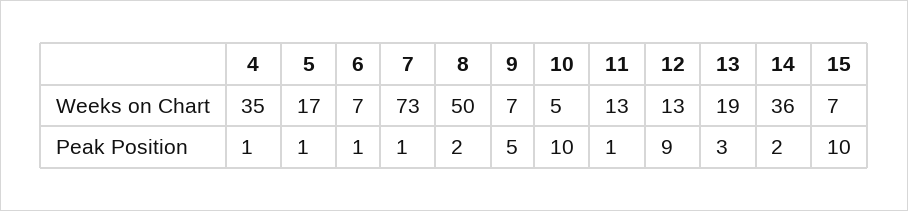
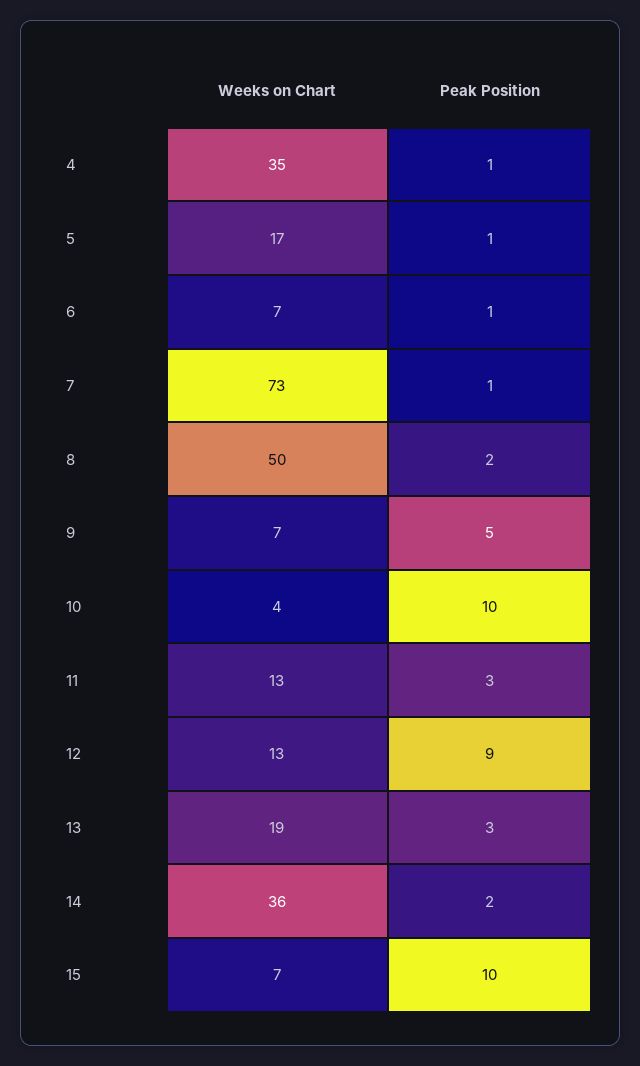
10, Weeks on Chart: 5 -> 4
11, Peak Position: 1 -> 3

